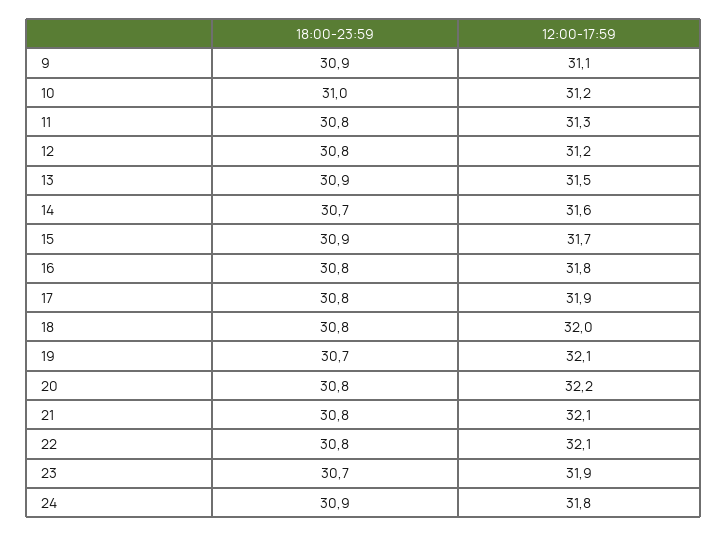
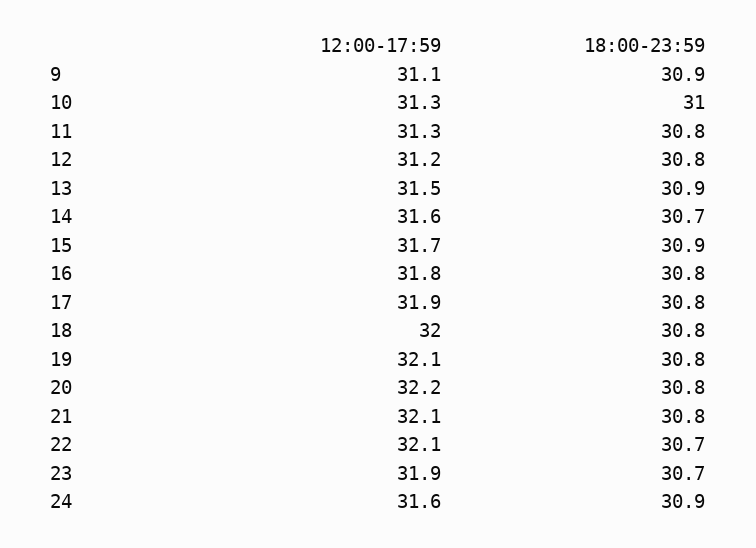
12:00-17:59, 10: 31.2 -> 31.3
18:00-23:59, 19: 30.7 -> 30.8
18:00-23:59, 22: 30.8 -> 30.7
12:00-17:59, 24: 31.8 -> 31.6

